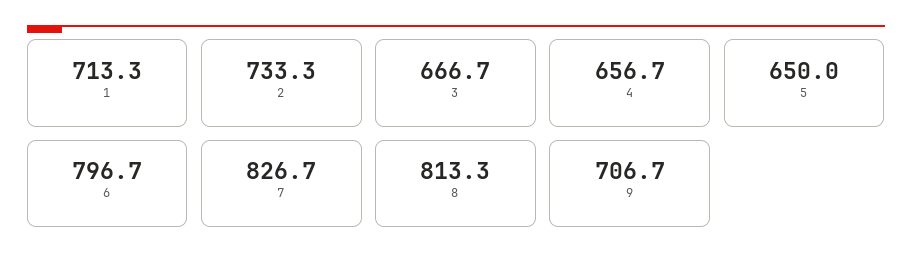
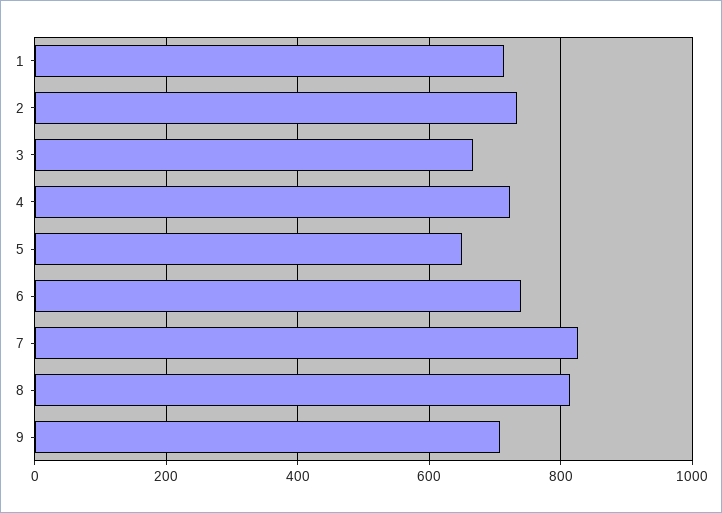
4: 656.7 -> 720
6: 796.7 -> 740

